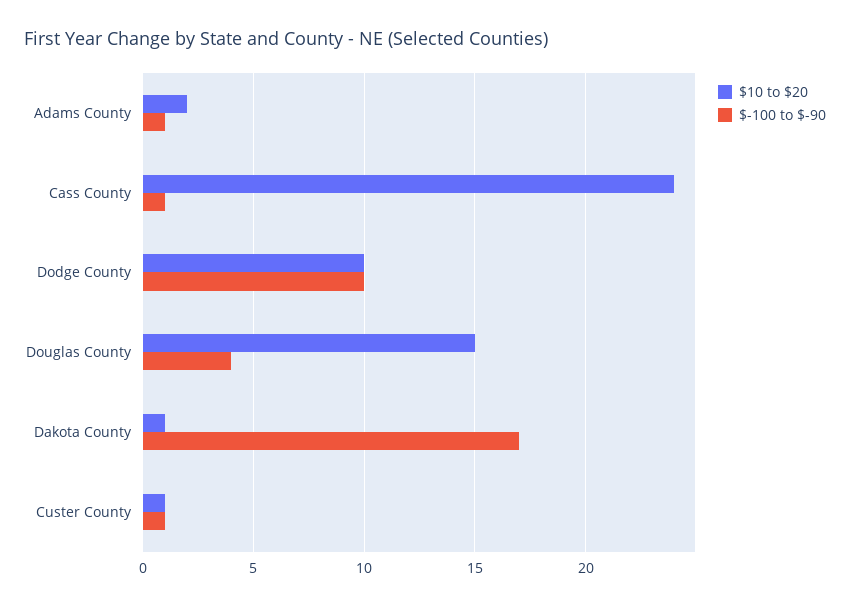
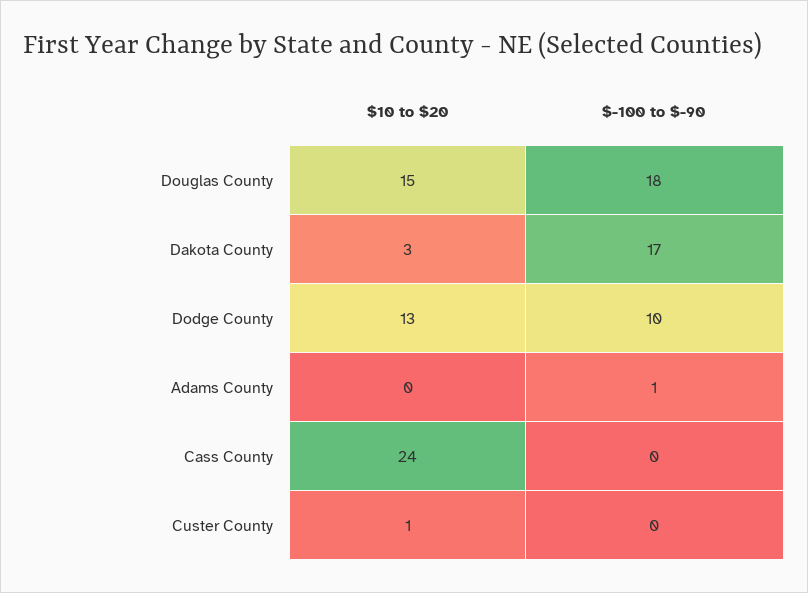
$10 to $20, Adams County: 2 -> 0
$-100 to $-90, Cass County: 1 -> 0
$10 to $20, Dodge County: 10 -> 13
$-100 to $-90, Douglas County: 4 -> 18
$10 to $20, Dakota County: 1 -> 3
$-100 to $-90, Custer County: 1 -> 0

